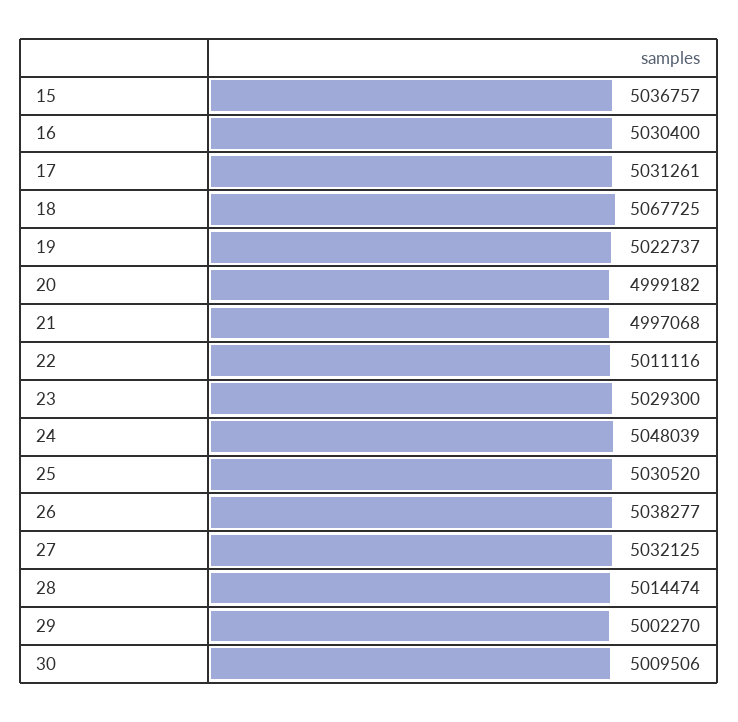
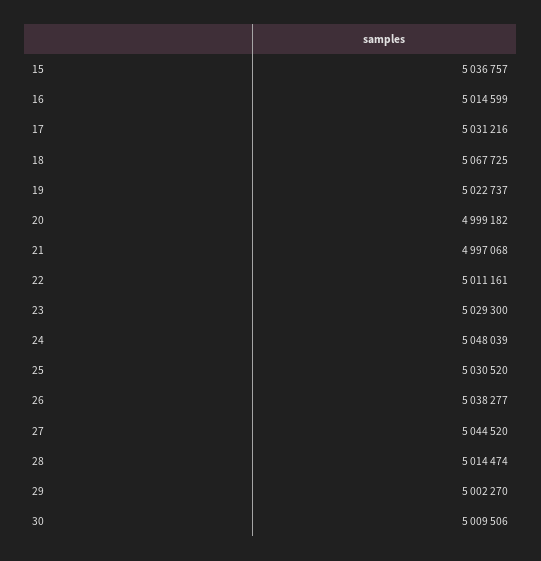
16: 5030400 -> 5014599
17: 5031261 -> 5031216
22: 5011116 -> 5011161
27: 5032125 -> 5044520

